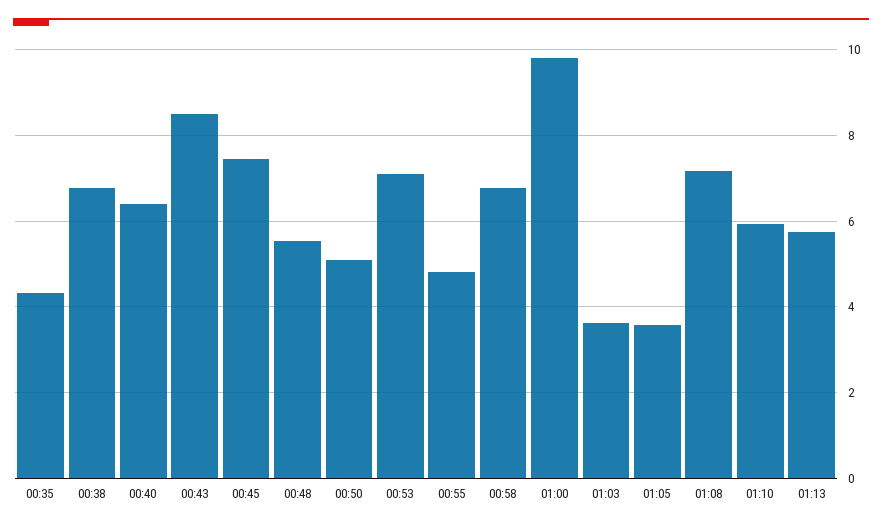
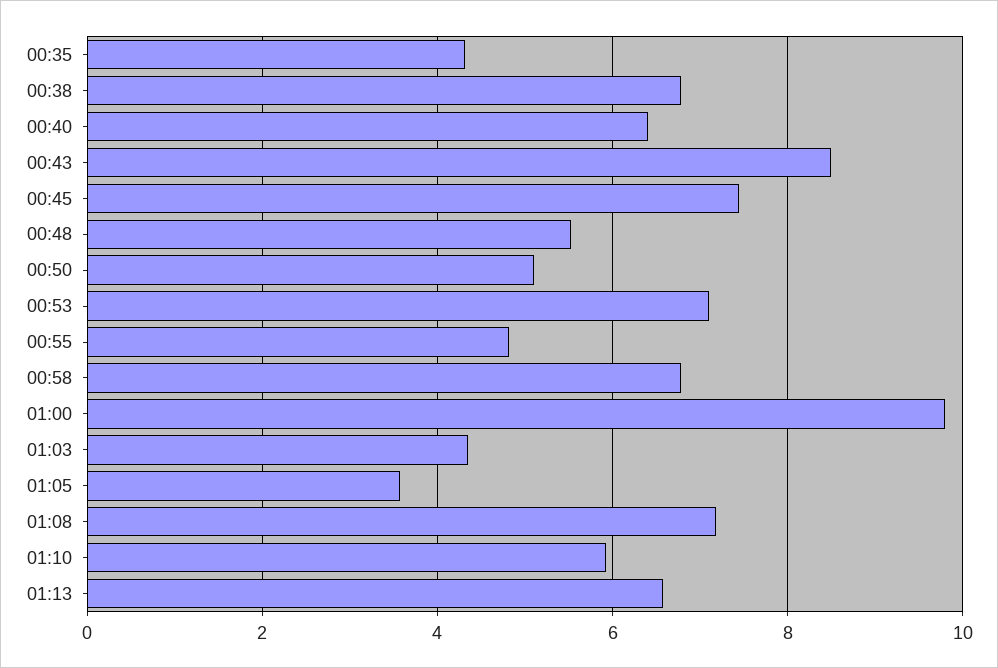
01:03: 3.6 -> 4.4
01:13: 5.8 -> 6.6

